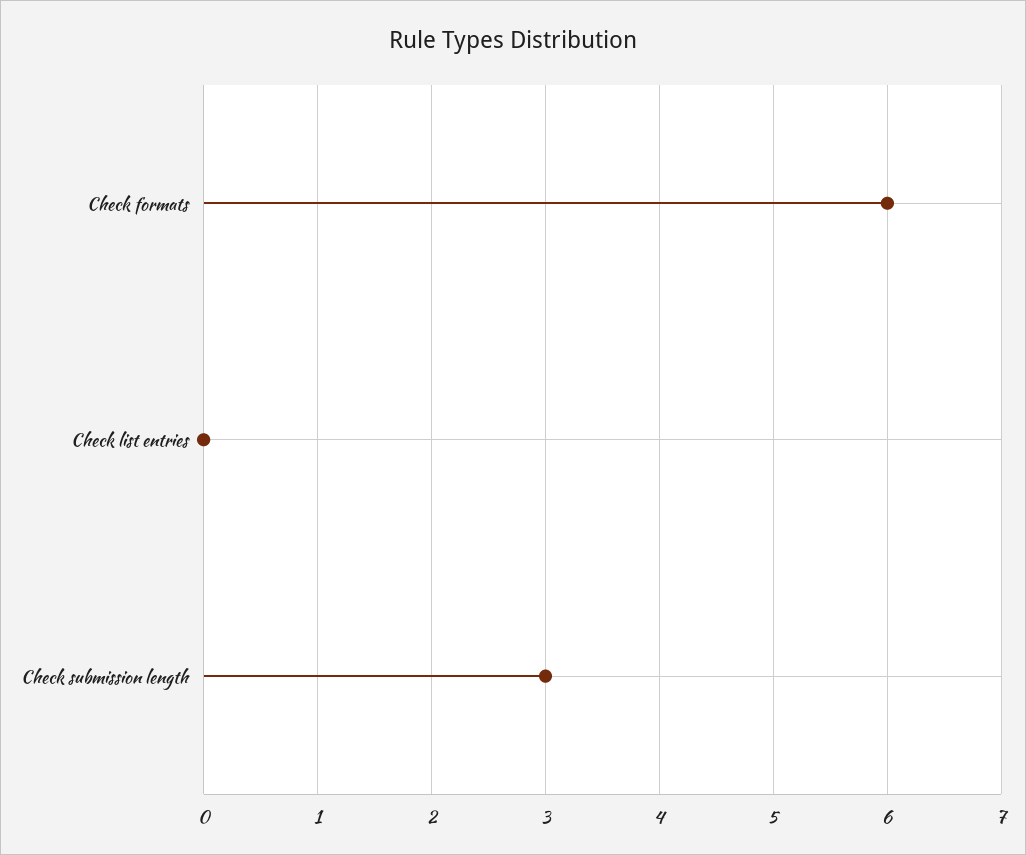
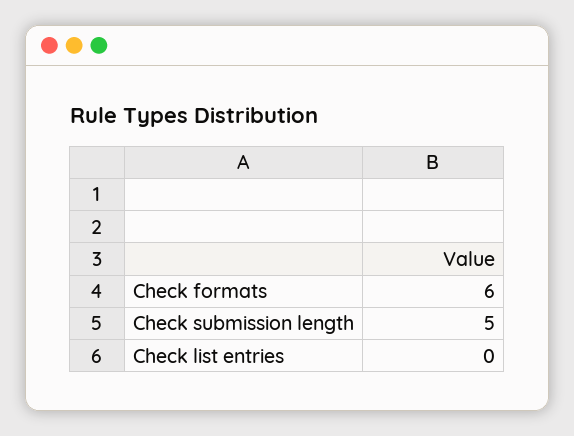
Check submission length: 3 -> 5

